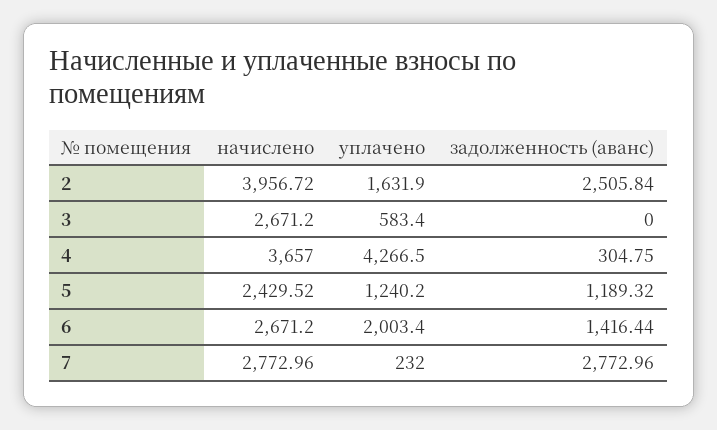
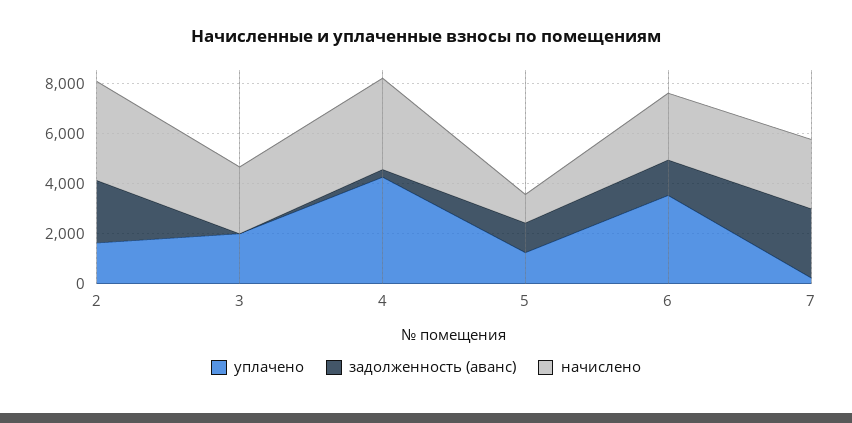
уплачено, 3: 583.4 -> 2000
начислено, 5: 2429.52 -> 1000
уплачено, 6: 2003.4 -> 3500

